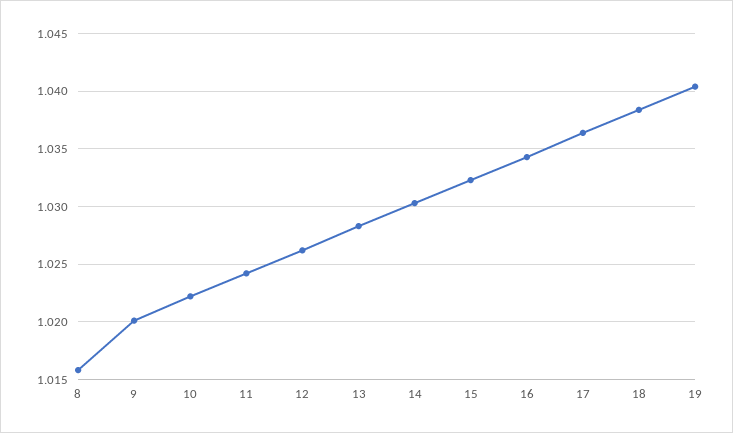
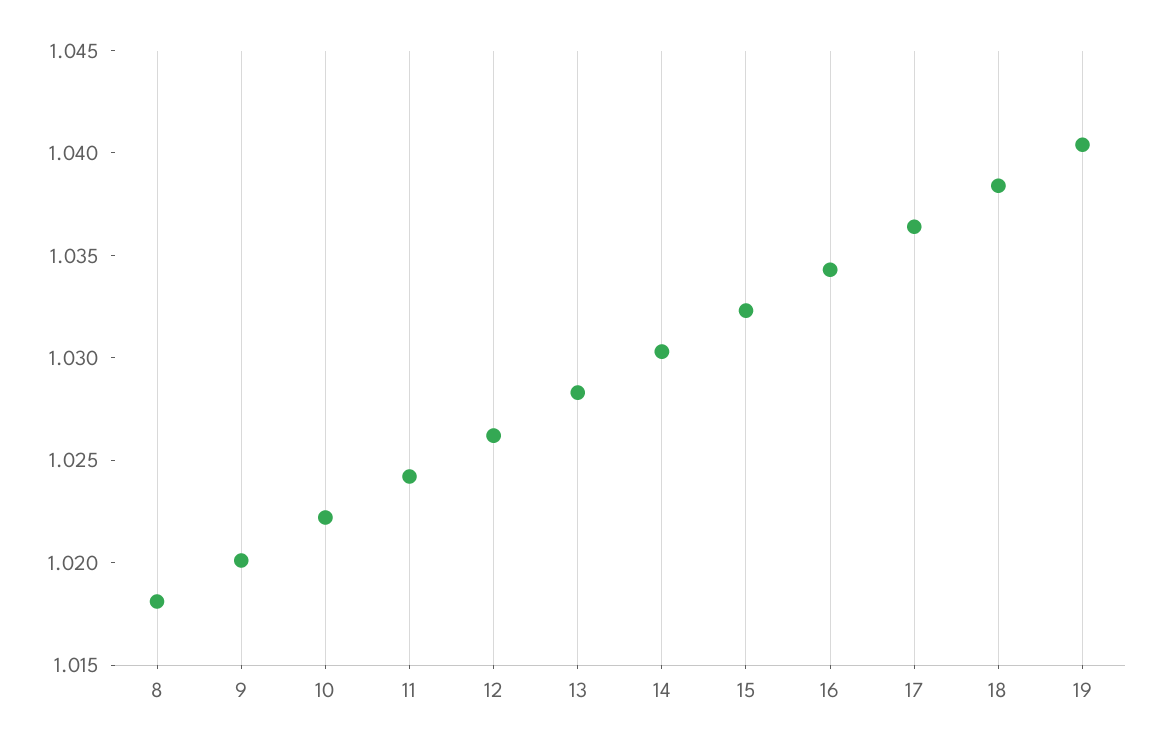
8: 1.016 -> 1.018

